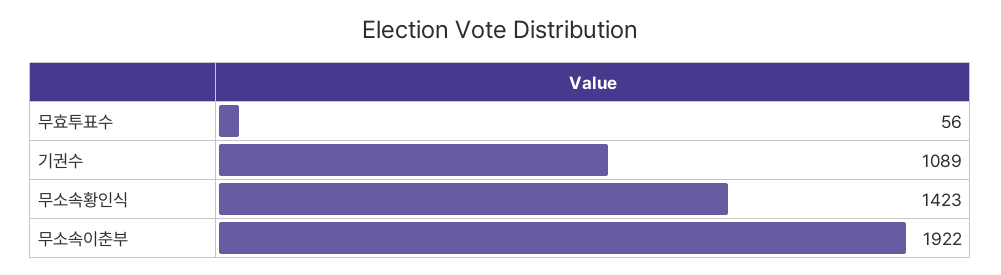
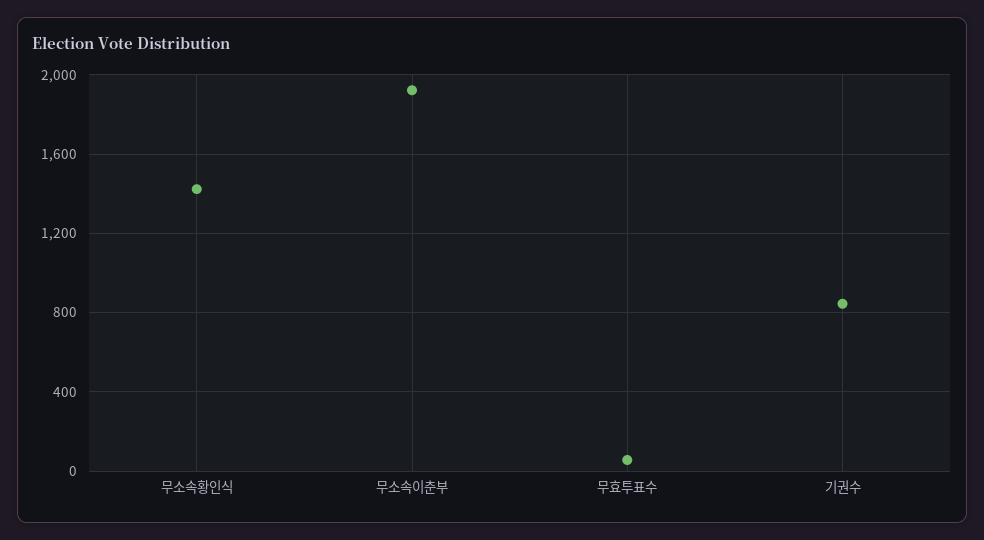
기권수: 1089 -> 850

